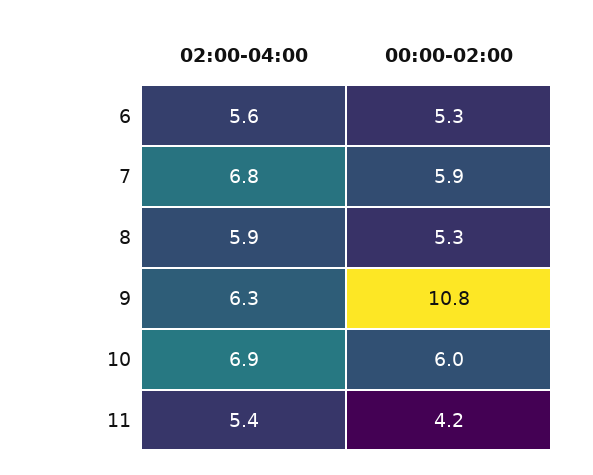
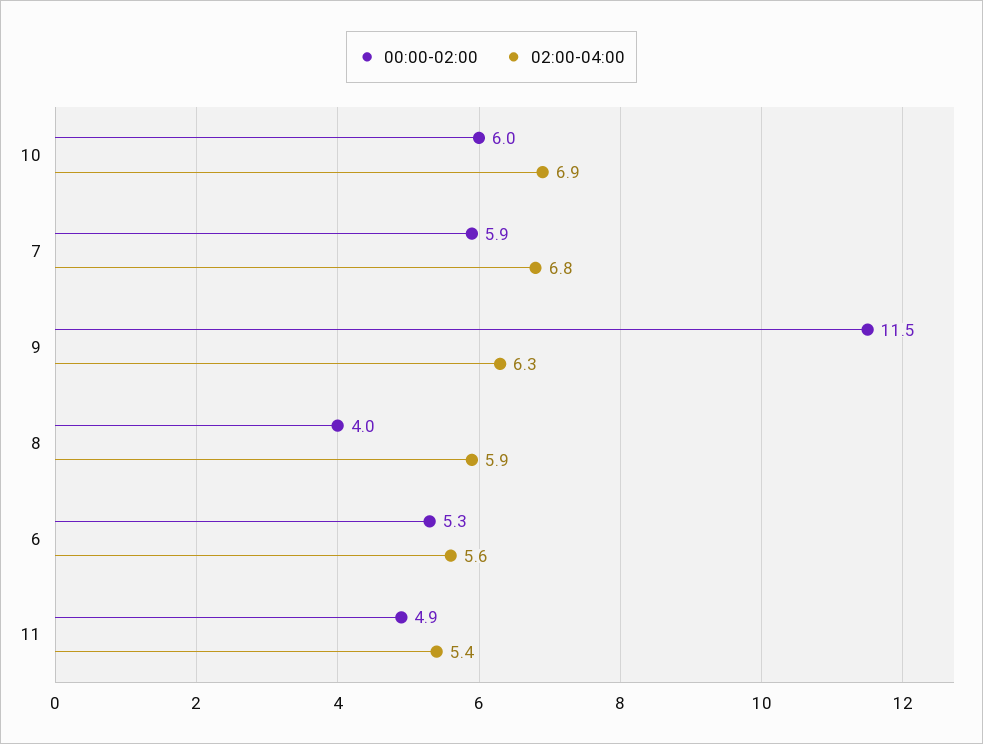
00:00-02:00, 8: 5.3 -> 4
00:00-02:00, 9: 10.8 -> 11.5
00:00-02:00, 11: 4.2 -> 4.9

